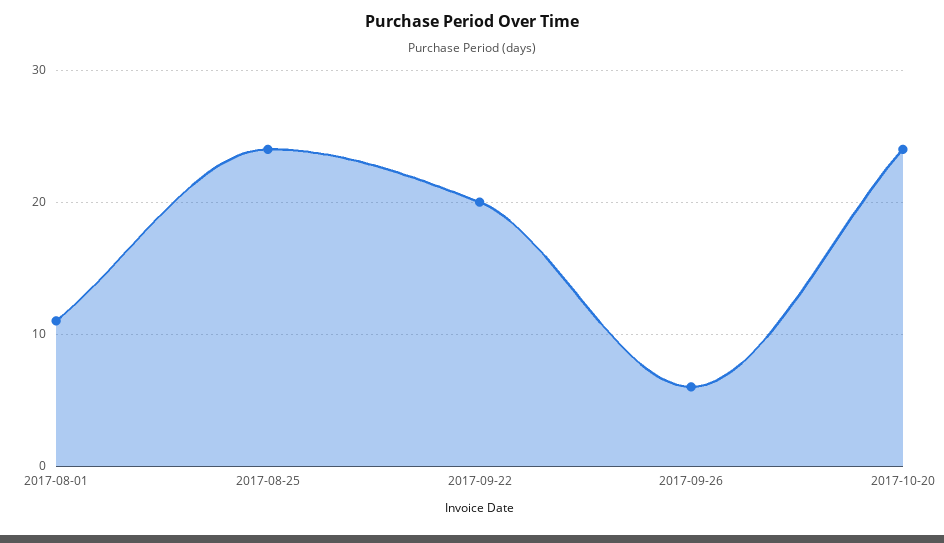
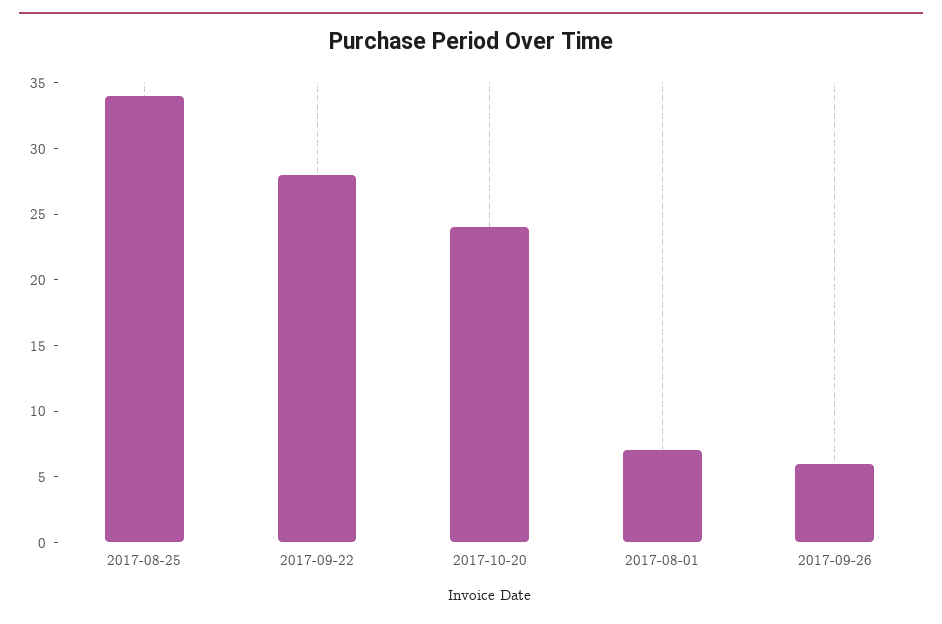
2017-08-01: 11 -> 7
2017-08-25: 24 -> 34
2017-09-22: 20 -> 28

